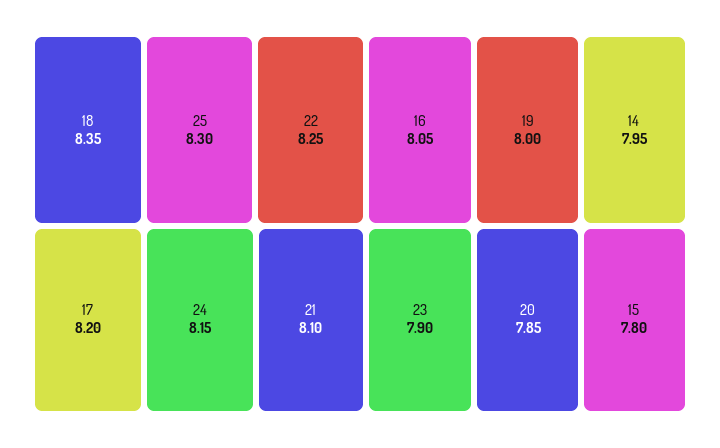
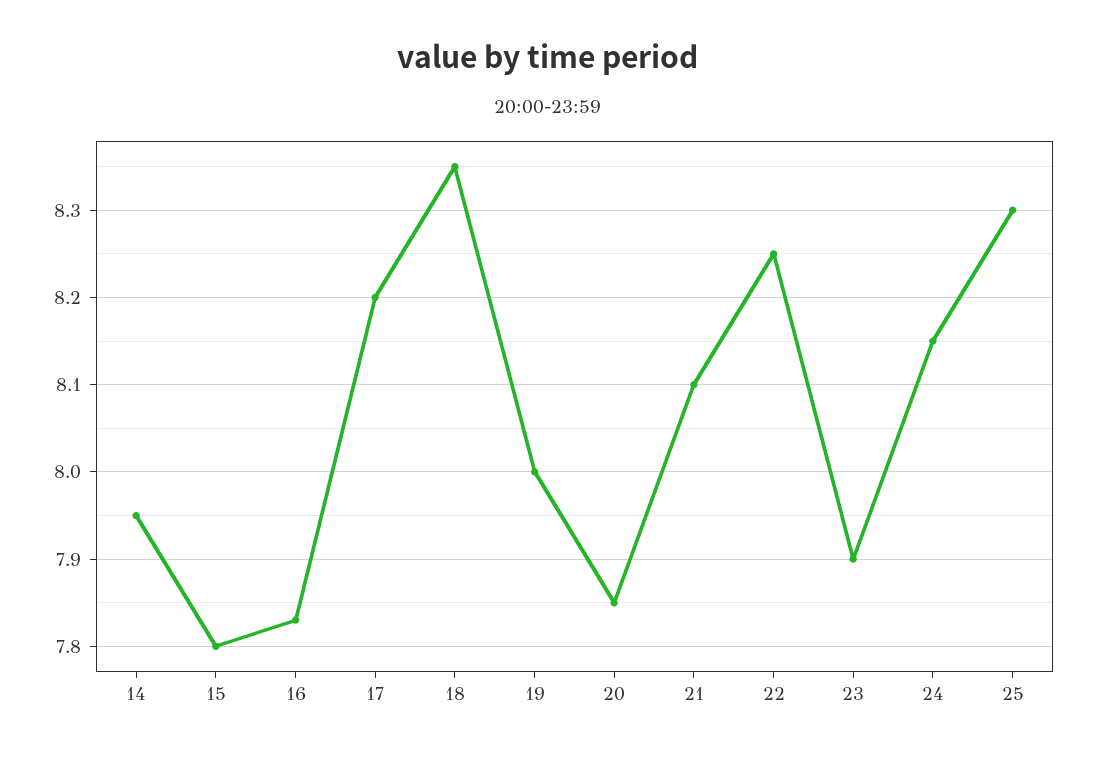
16: 8.05 -> 7.83

